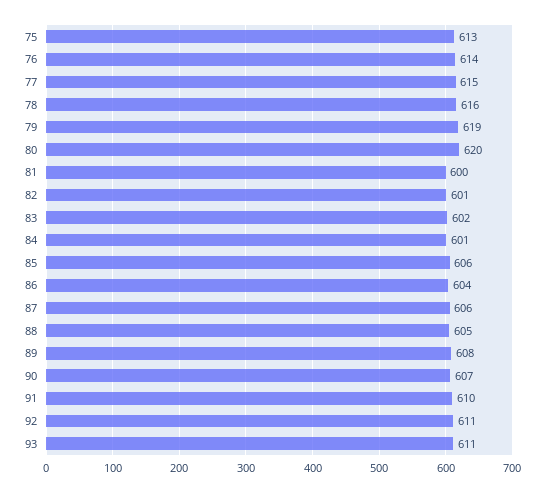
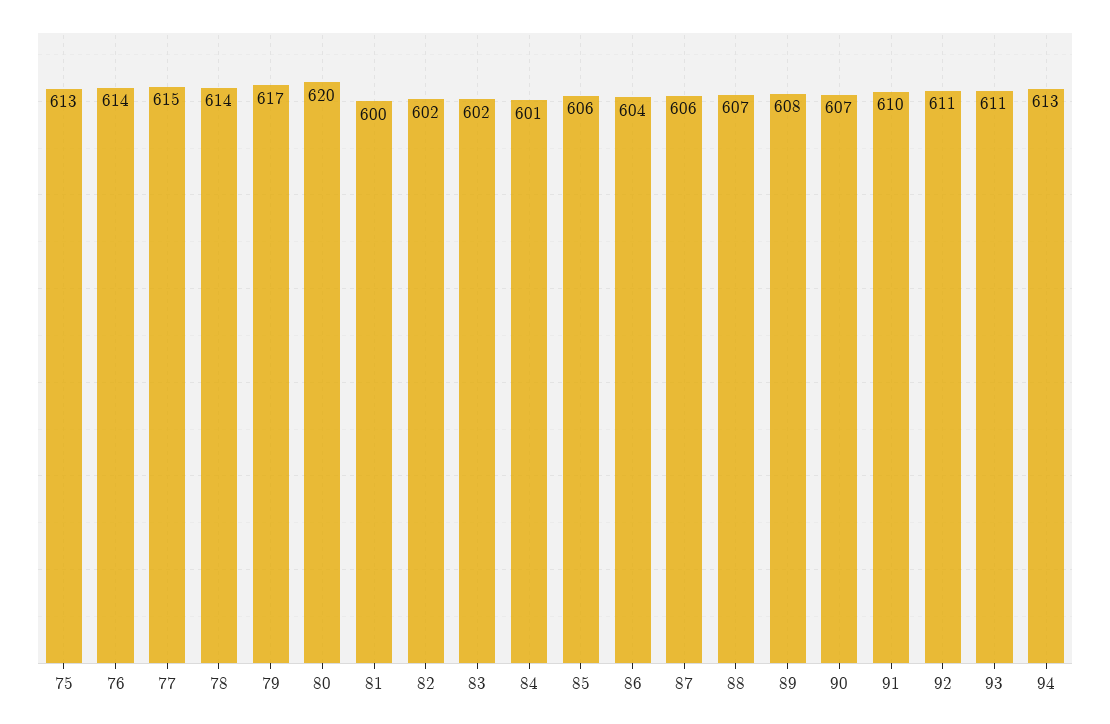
78: 616 -> 614
79: 619 -> 617
82: 601 -> 602
88: 605 -> 607
94: none -> 613

